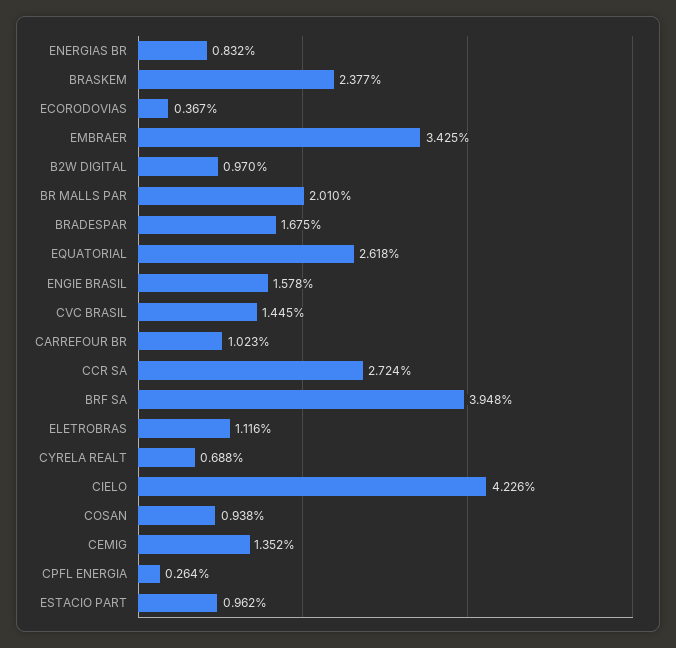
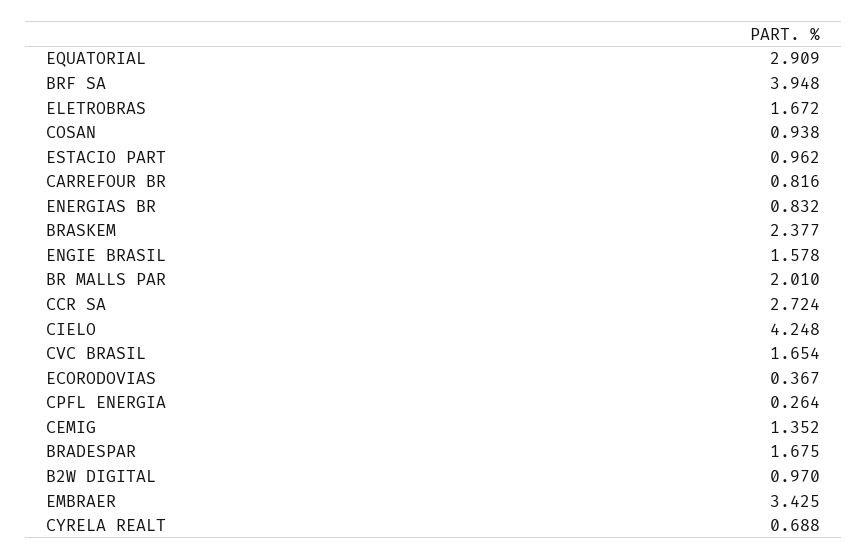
EQUATORIAL: 2.618 -> 2.909
CVC BRASIL: 1.445 -> 1.654
CARREFOUR BR: 1.023 -> 0.816
ELETROBRAS: 1.116 -> 1.672
CIELO: 4.226 -> 4.248

